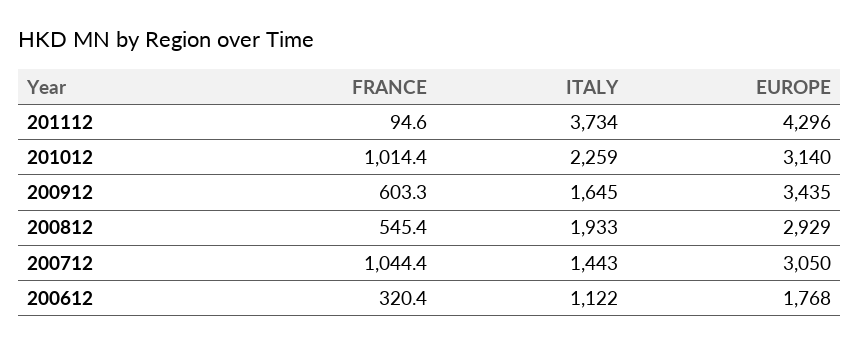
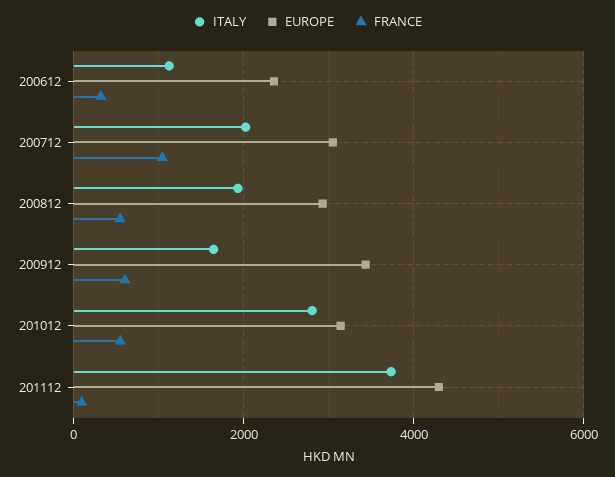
FRANCE, 201012: 1014.4 -> 600
ITALY, 201012: 2259 -> 2800
ITALY, 200712: 1443 -> 2000
EUROPE, 200612: 1768 -> 2400

